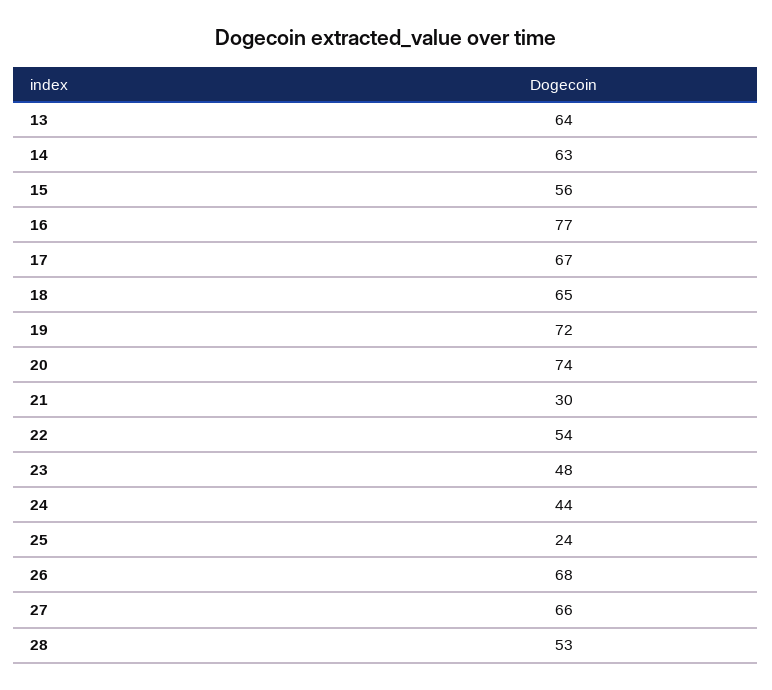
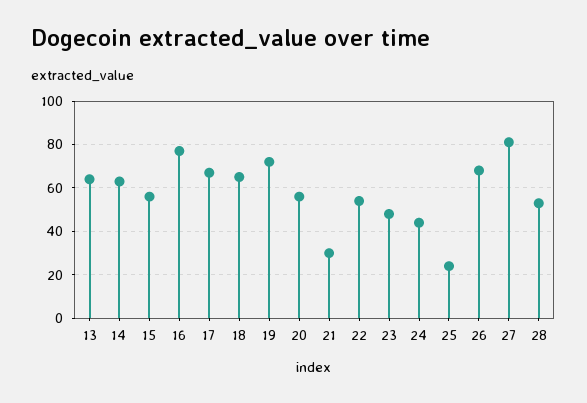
20: 74 -> 55
27: 66 -> 80

